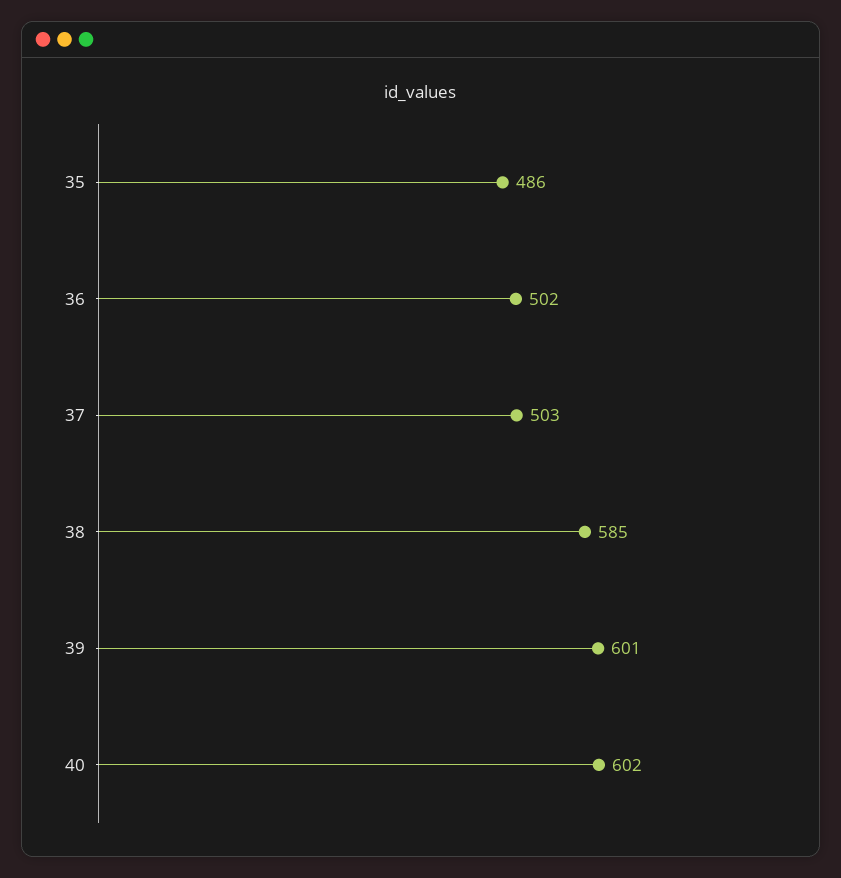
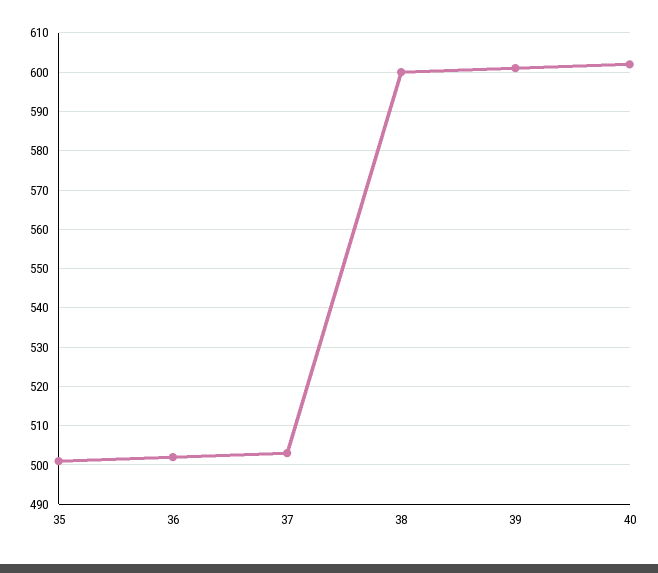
35: 486 -> 500
38: 585 -> 600

